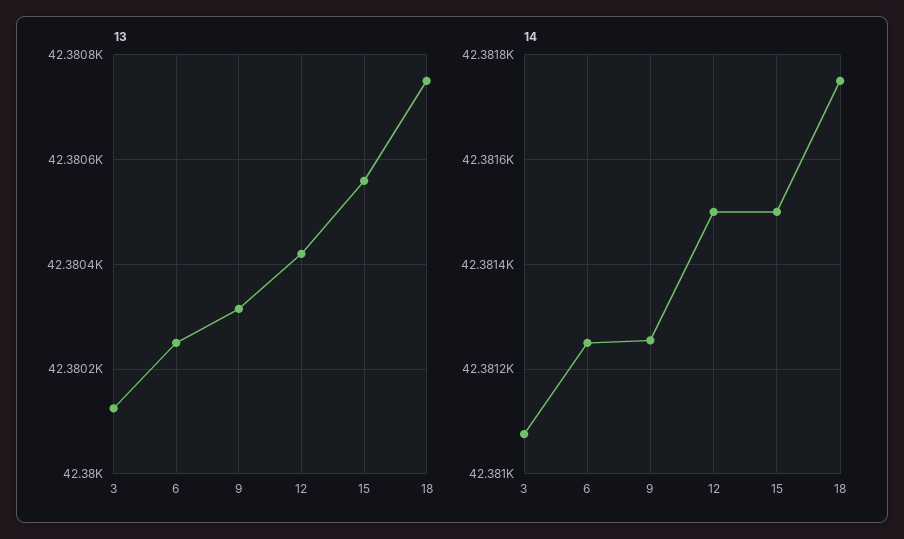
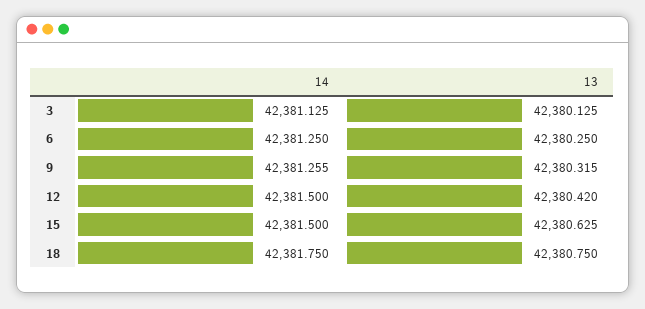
13, 15: 42380.56 -> 42380.625
14, 3: 42381.08 -> 42381.125

